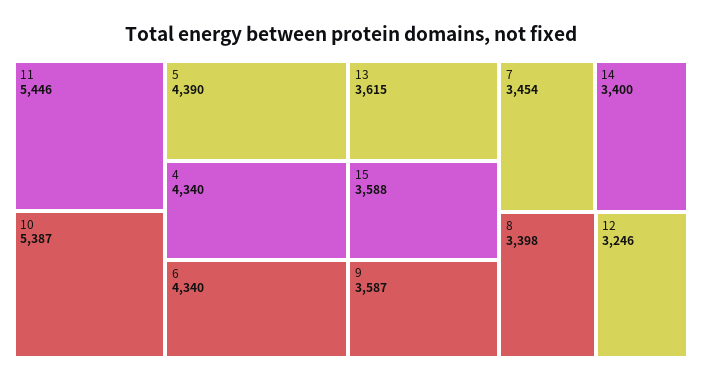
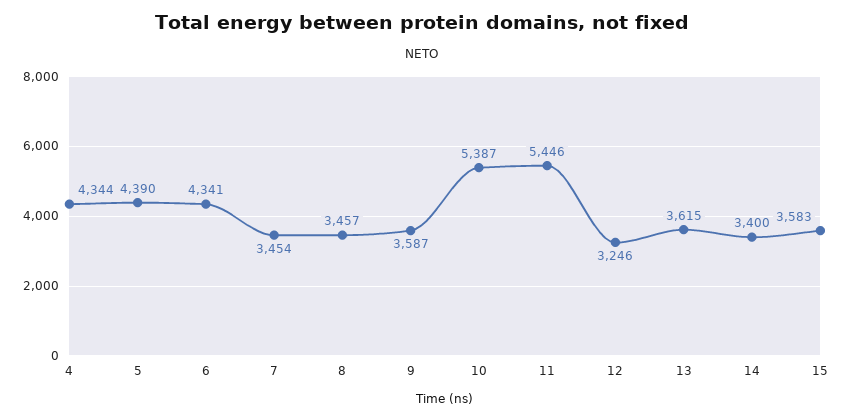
4: 4340 -> 4344
6: 4340 -> 4341
15: 3588 -> 3583
8: 3398 -> 3457

